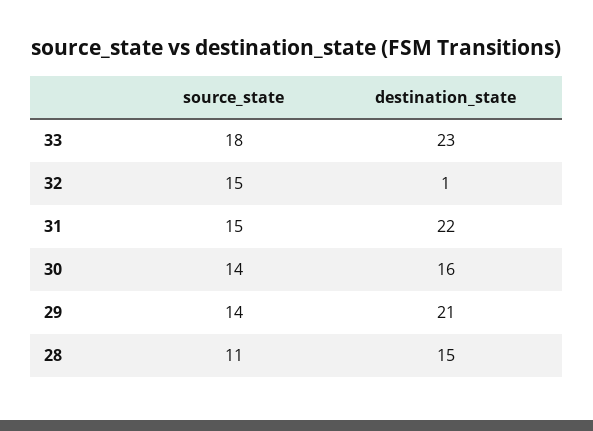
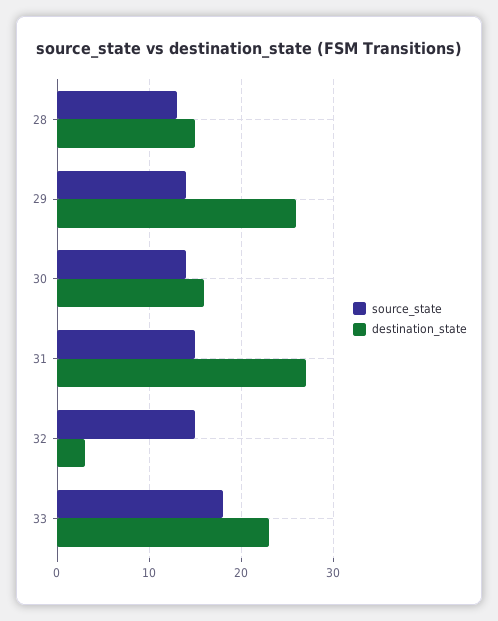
destination_state, 32: 1 -> 3
destination_state, 31: 22 -> 27
destination_state, 29: 21 -> 26
source_state, 28: 11 -> 13

